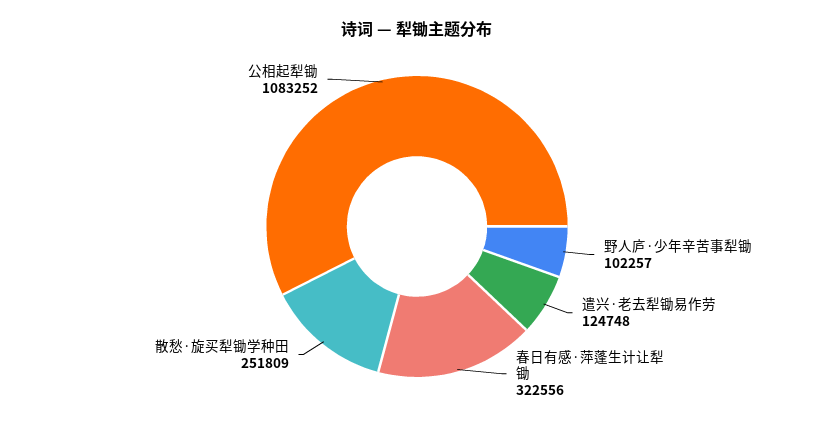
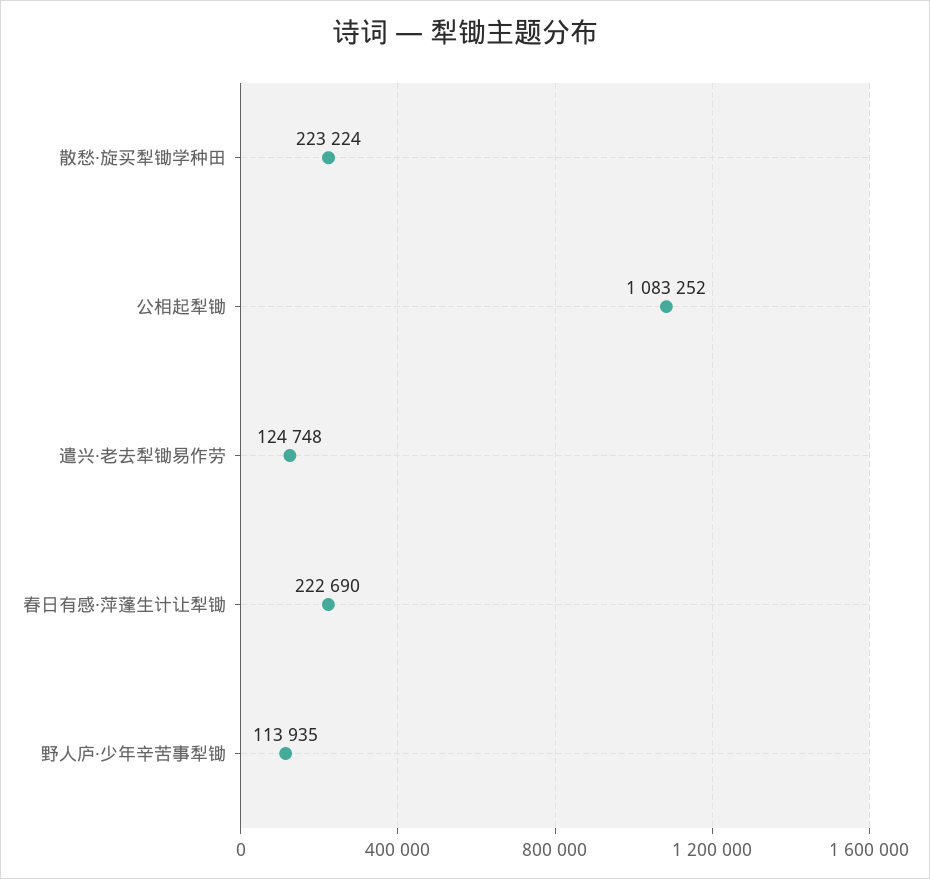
野人庐·少年辛苦事犁锄: 102257 -> 113935
春日有感·萍蓬生计让犁锄: 322556 -> 222690
散愁·旋买犁锄学种田: 251809 -> 223224

